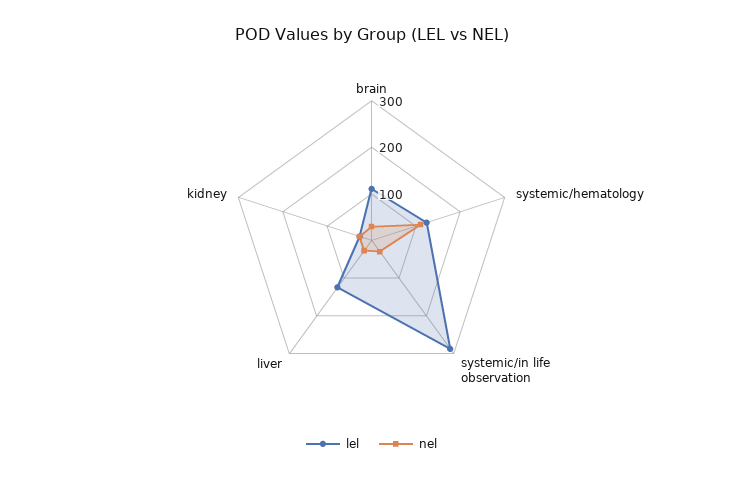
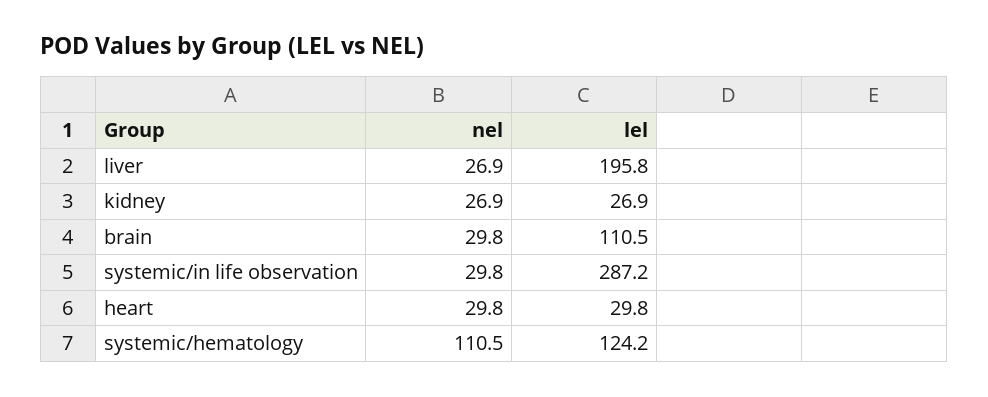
lel, liver: 120 -> 195.8
nel, heart: none -> 29.8
lel, heart: none -> 29.8

